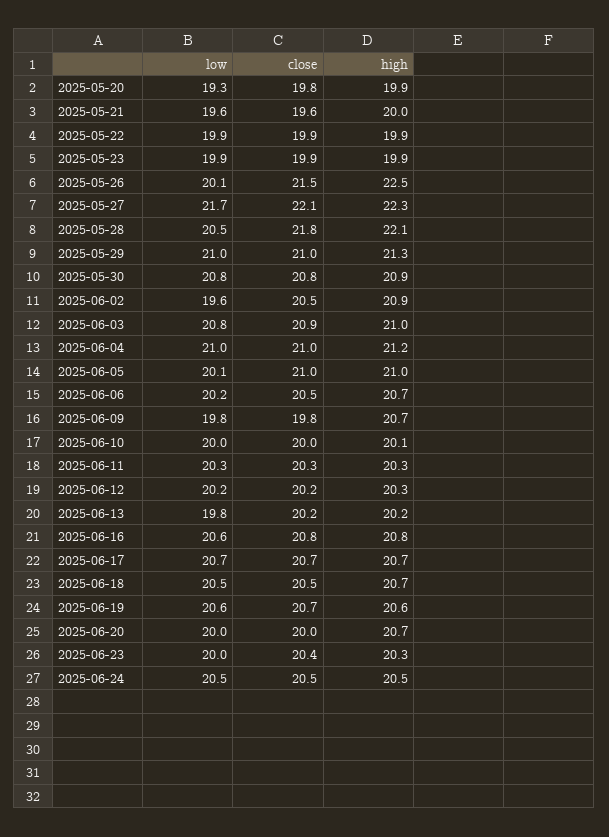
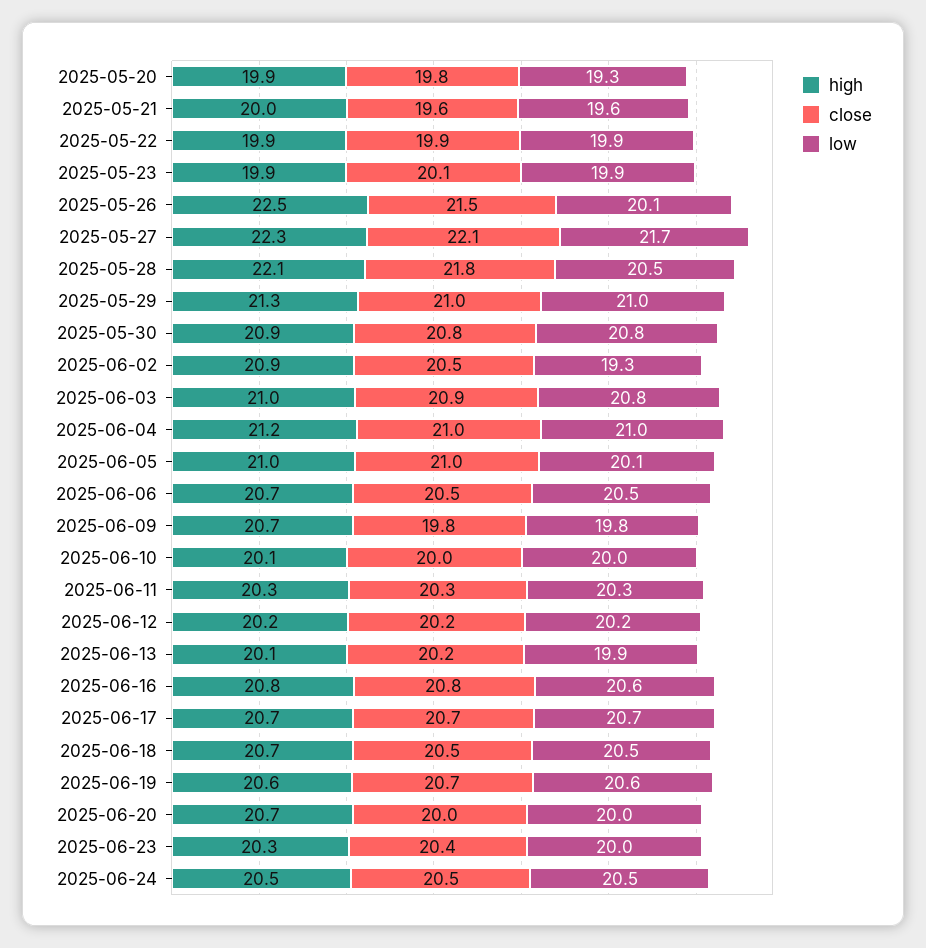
close, 2025-05-23: 19.9 -> 20.1
low, 2025-06-02: 19.6 -> 19.3
low, 2025-06-06: 20.2 -> 20.5
high, 2025-06-12: 20.3 -> 20.2
low, 2025-06-13: 19.8 -> 19.9
high, 2025-06-13: 20.2 -> 20.1

